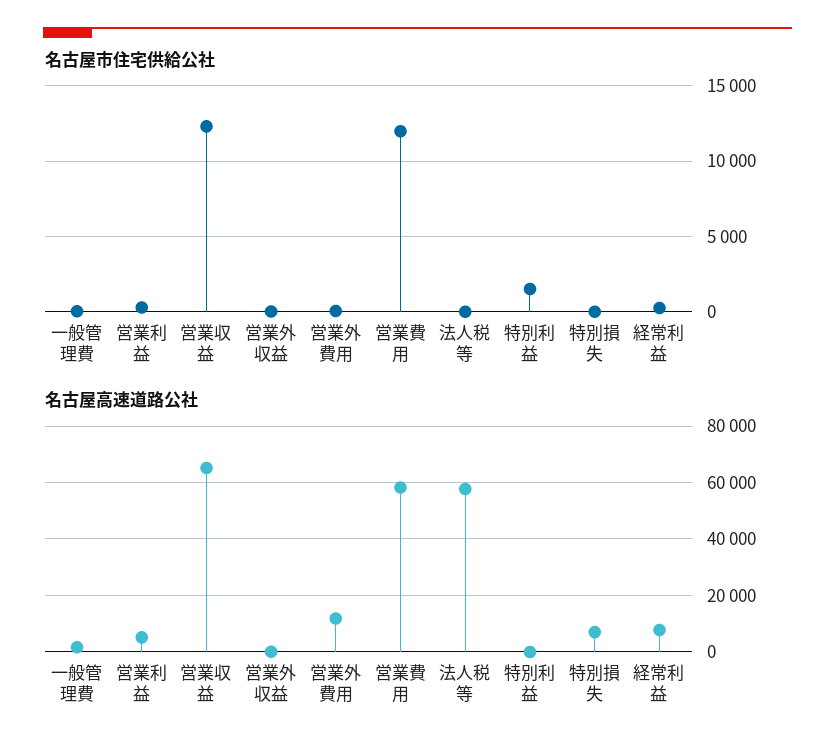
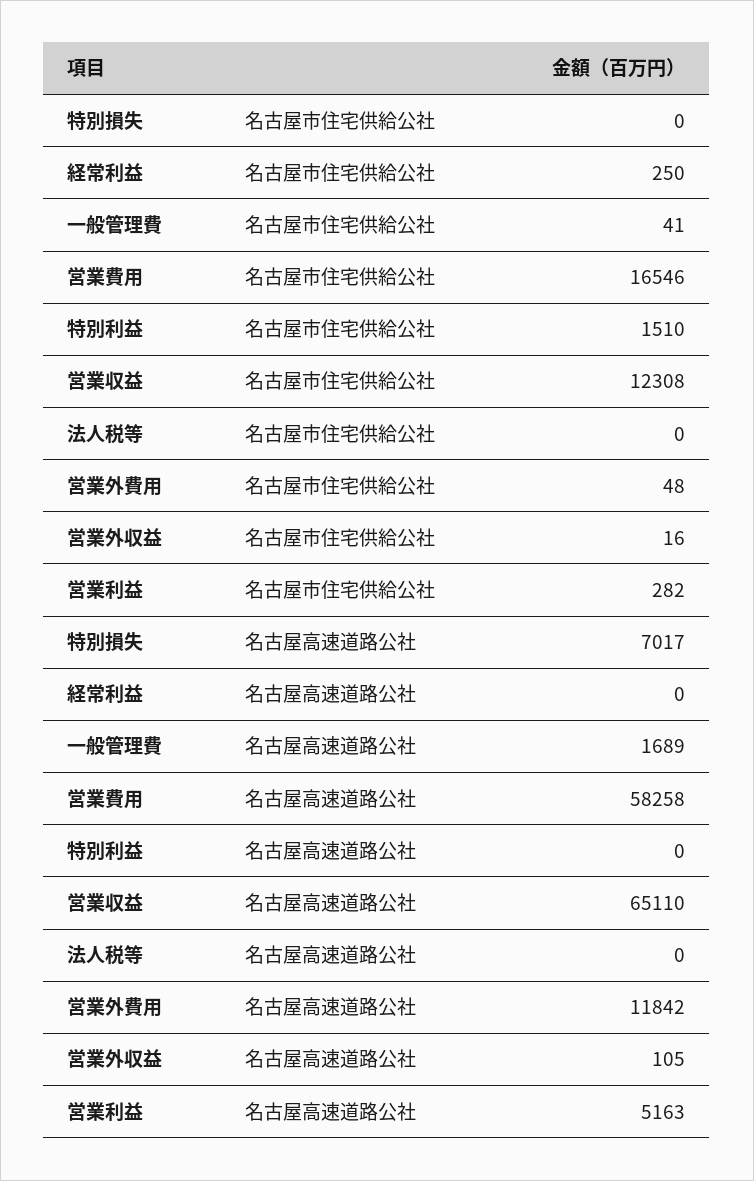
名古屋市住宅供給公社, 営業費用: 12000 -> 16546
名古屋高速道路公社, 法人税等: 57500 -> 0
名古屋高速道路公社, 経常利益: 7500 -> 0

